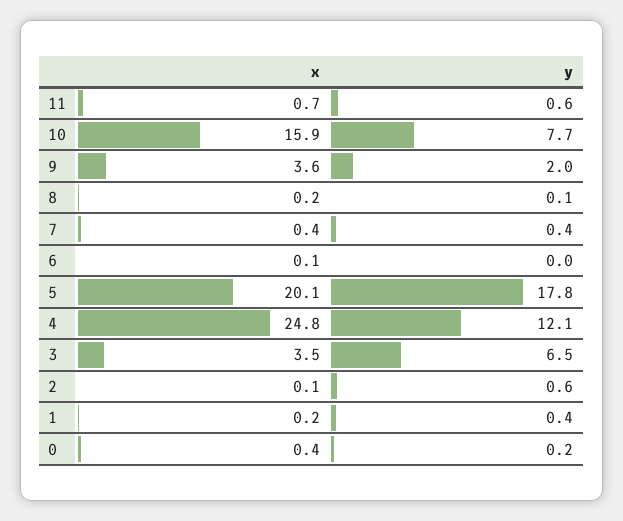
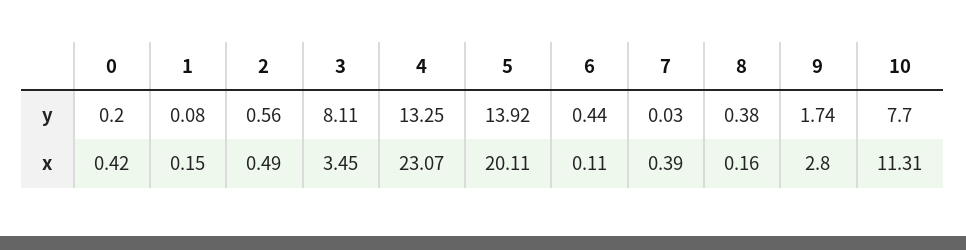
x, 11: 0.7 -> none
y, 11: 0.6 -> none
x, 10: 15.9 -> 11.31
x, 9: 3.6 -> 2.8
y, 9: 2 -> 1.74
y, 8: 0.1 -> 0.38
y, 7: 0.4 -> 0.03
y, 6: 0 -> 0.44
y, 5: 17.8 -> 13.92
x, 4: 24.8 -> 23.07
y, 4: 12.1 -> 13.25
y, 3: 6.5 -> 8.11
x, 2: 0.1 -> 0.49
y, 1: 0.4 -> 0.08

